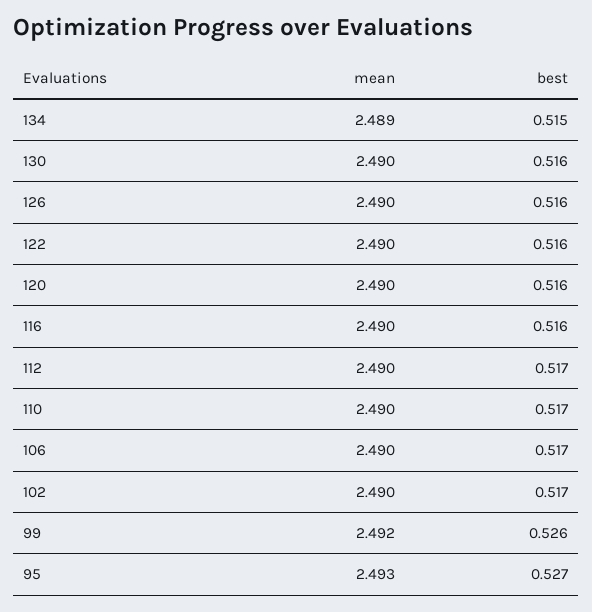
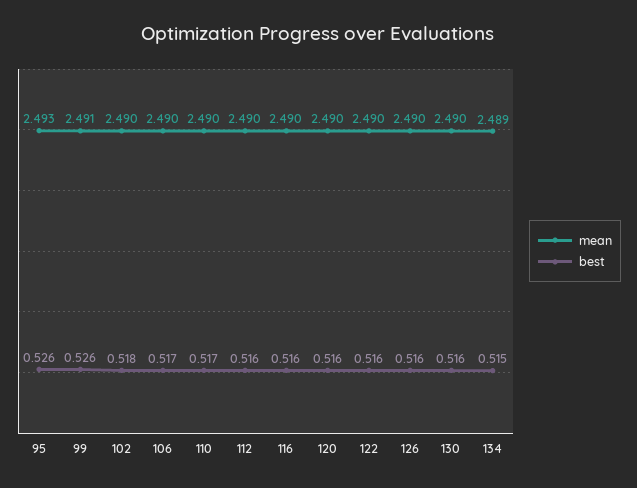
best, 112: 0.517 -> 0.516
best, 102: 0.517 -> 0.518
mean, 99: 2.492 -> 2.491
best, 95: 0.527 -> 0.526

